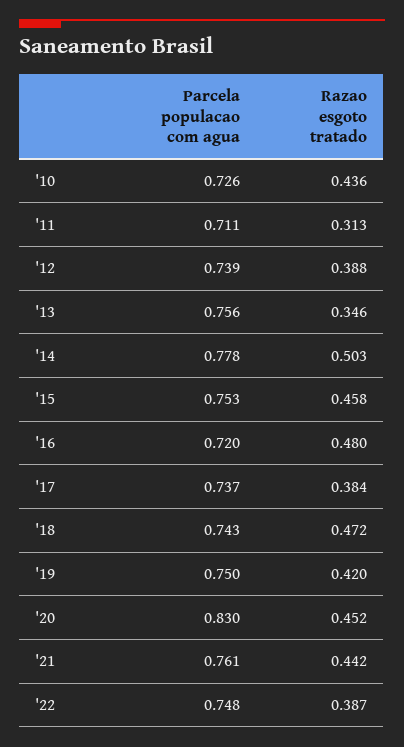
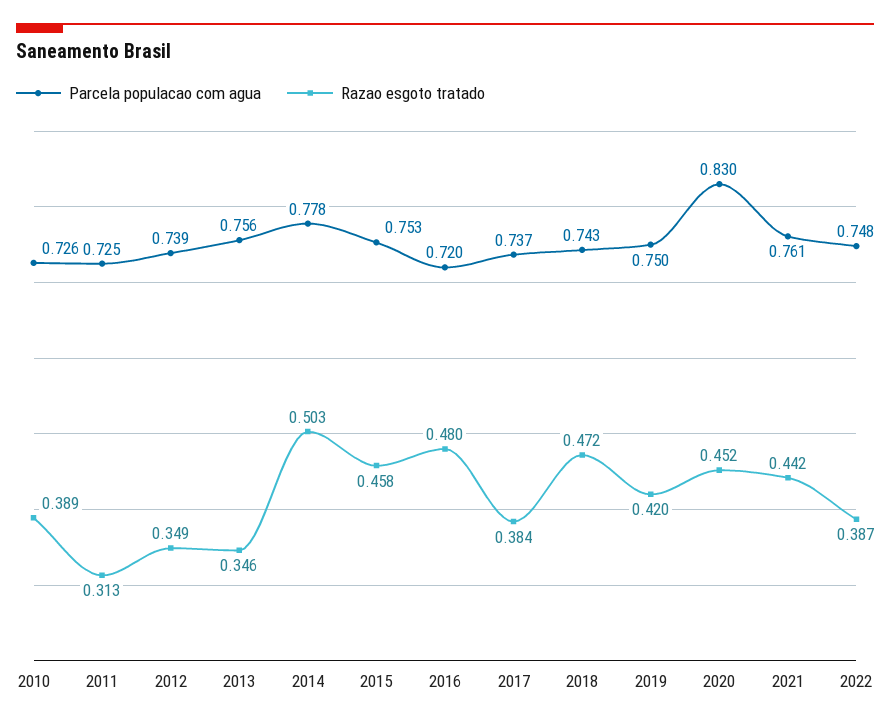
Razao esgoto tratado, '10: 0.436 -> 0.389
Parcela populacao com agua, '11: 0.711 -> 0.725
Razao esgoto tratado, '12: 0.388 -> 0.349

